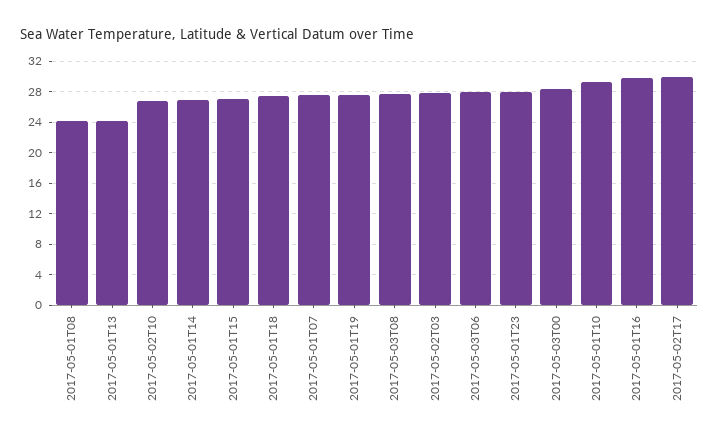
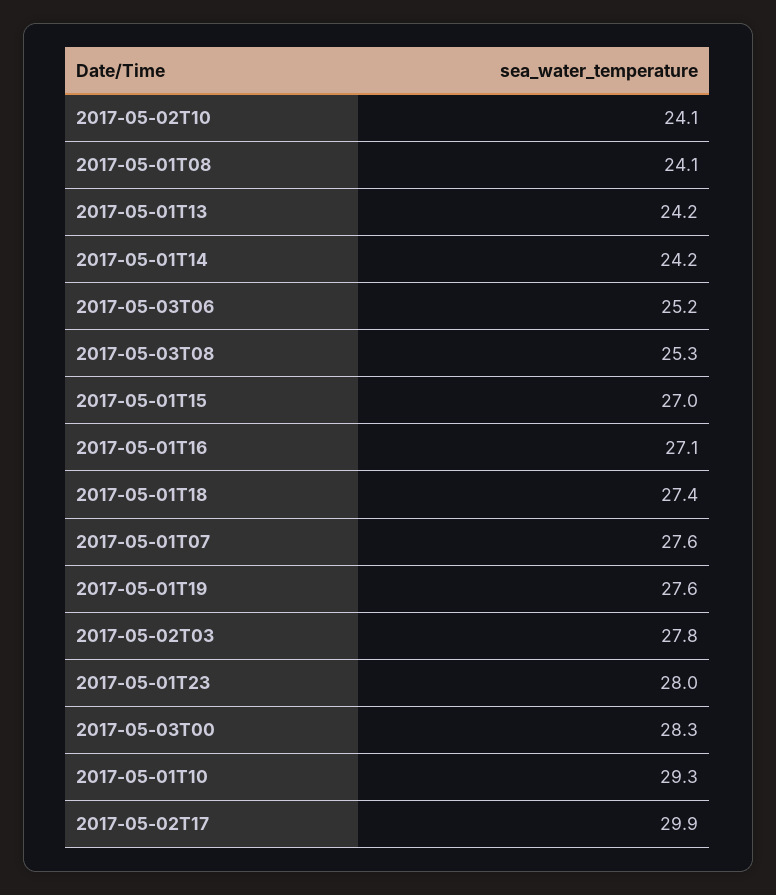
2017-05-02T10: 27 -> 24.1
2017-05-01T14: 27 -> 24.2
2017-05-03T08: 28 -> 25.3
2017-05-03T06: 28 -> 25.2
2017-05-01T16: 30 -> 27.1

